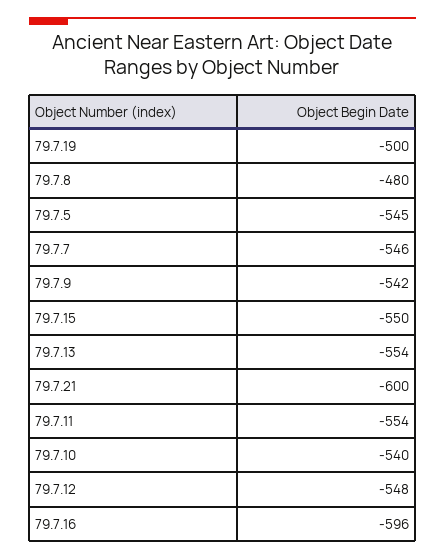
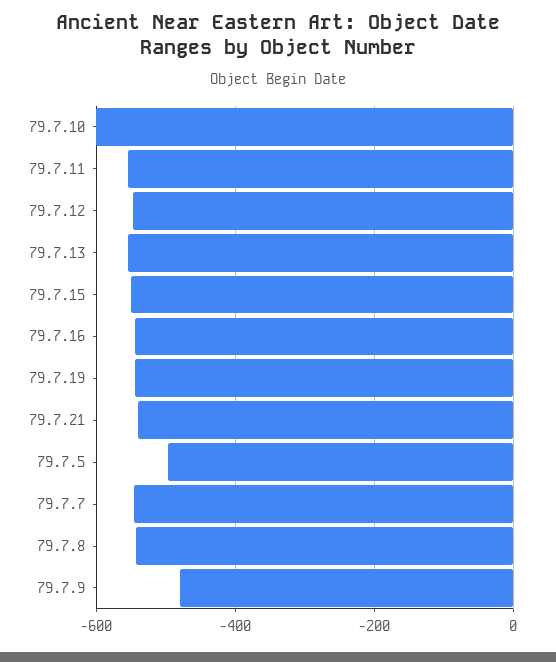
79.7.19: -500 -> -540
79.7.8: -480 -> -540
79.7.5: -545 -> -500
79.7.9: -542 -> -480
79.7.21: -600 -> -540
79.7.10: -540 -> -600
79.7.16: -596 -> -540

